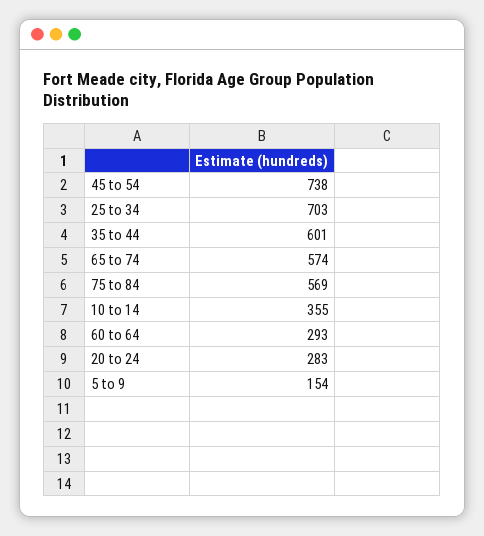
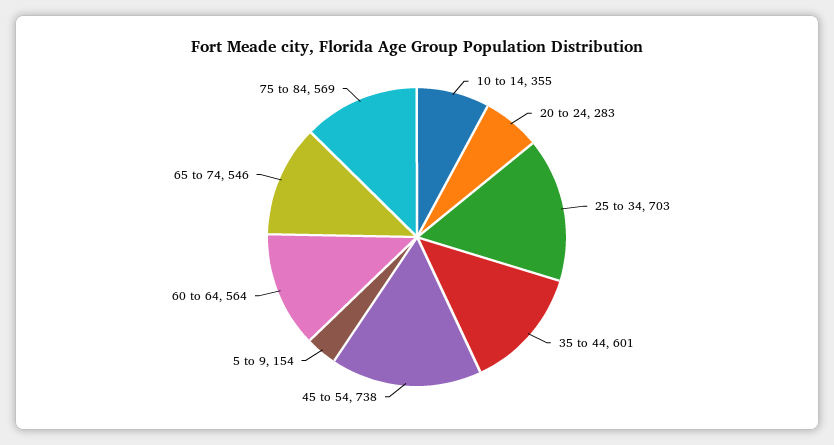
65 to 74: 574 -> 546
60 to 64: 293 -> 564

